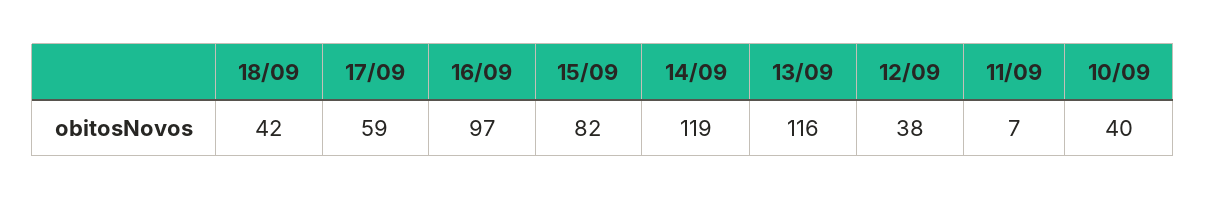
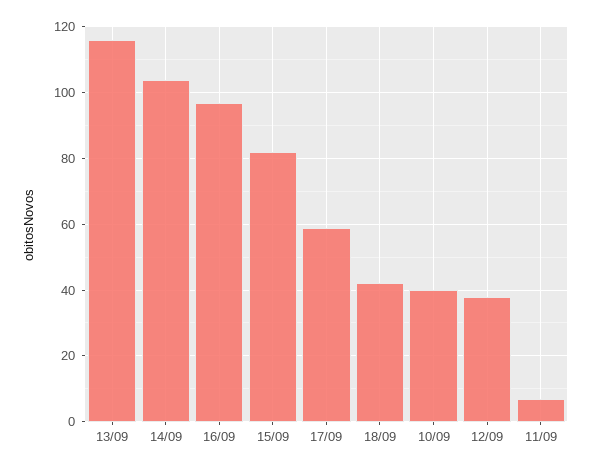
14/09: 119 -> 105

